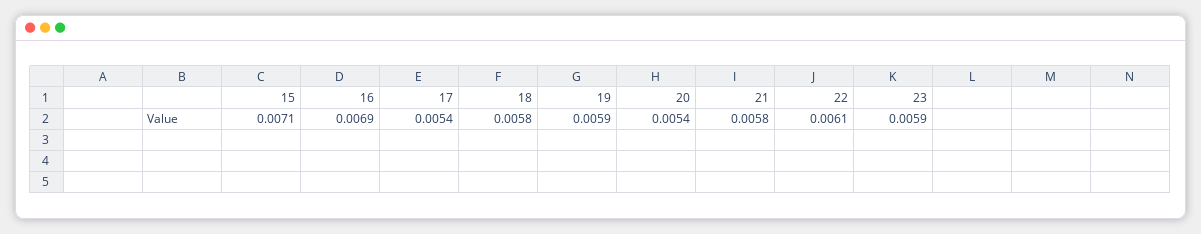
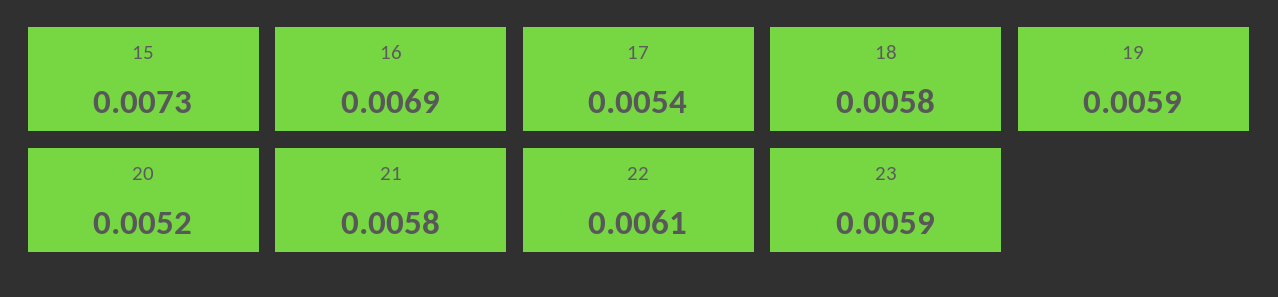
15: 0.0071 -> 0.0073
20: 0.0054 -> 0.0052

